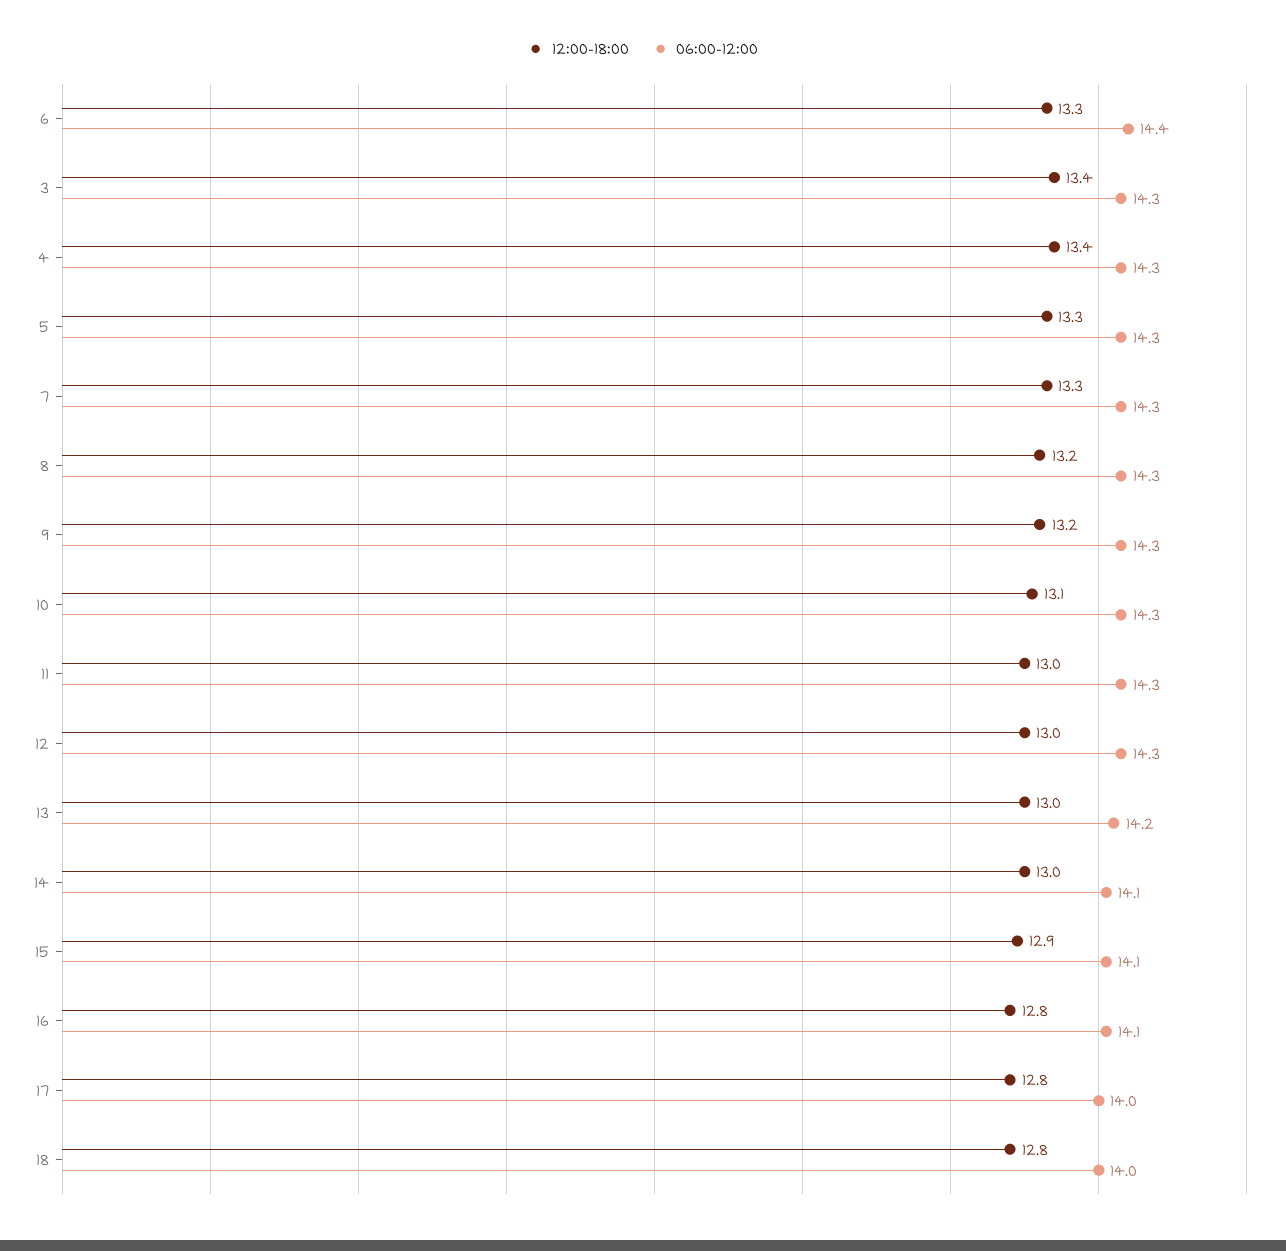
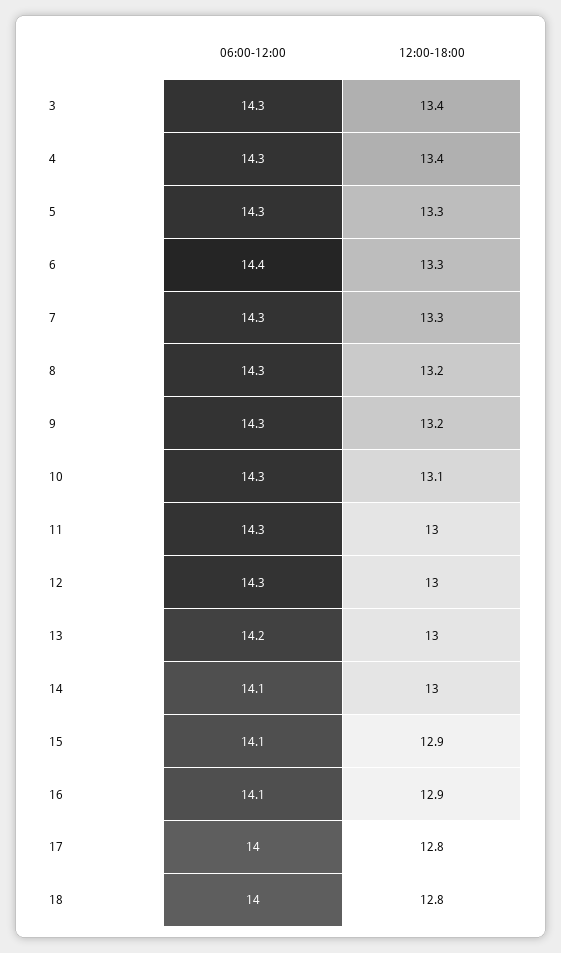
12:00-18:00, 16: 12.8 -> 12.9

